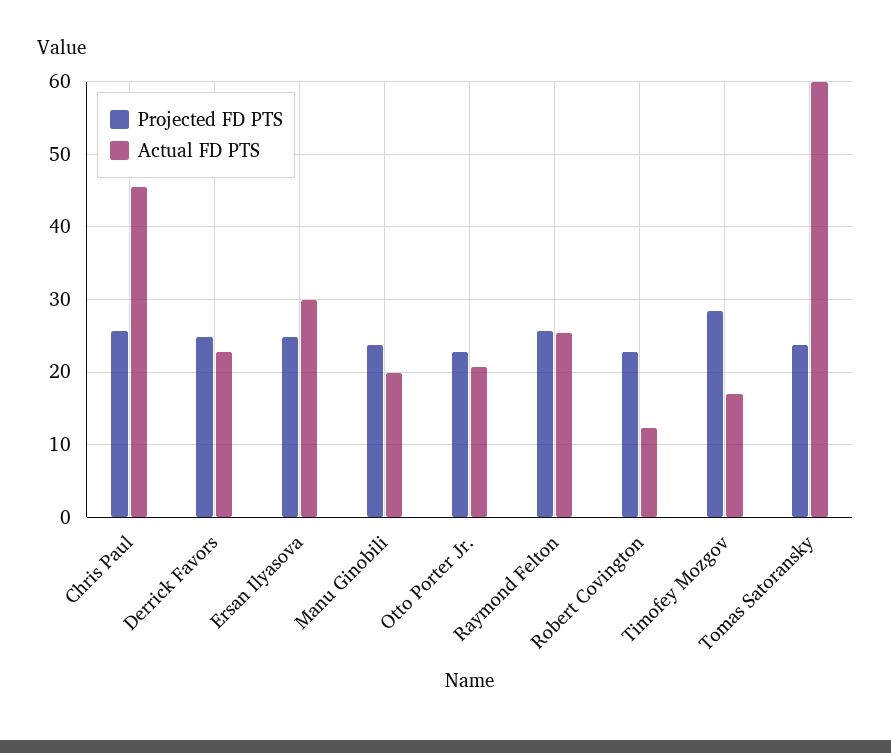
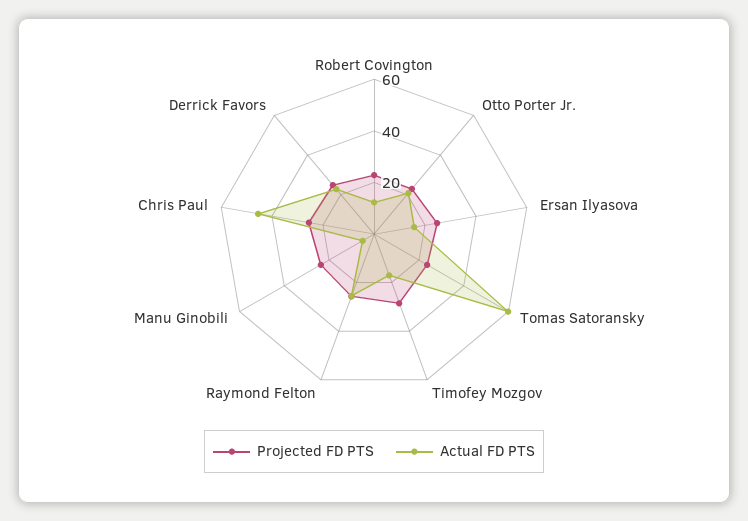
Actual FD PTS, Ersan Ilyasova: 30 -> 15
Actual FD PTS, Manu Ginobili: 20 -> 5

